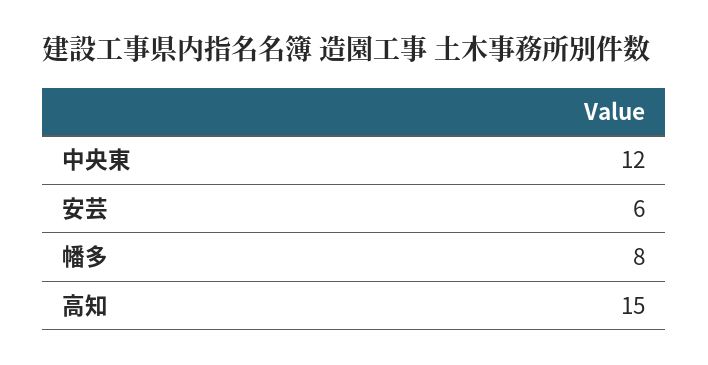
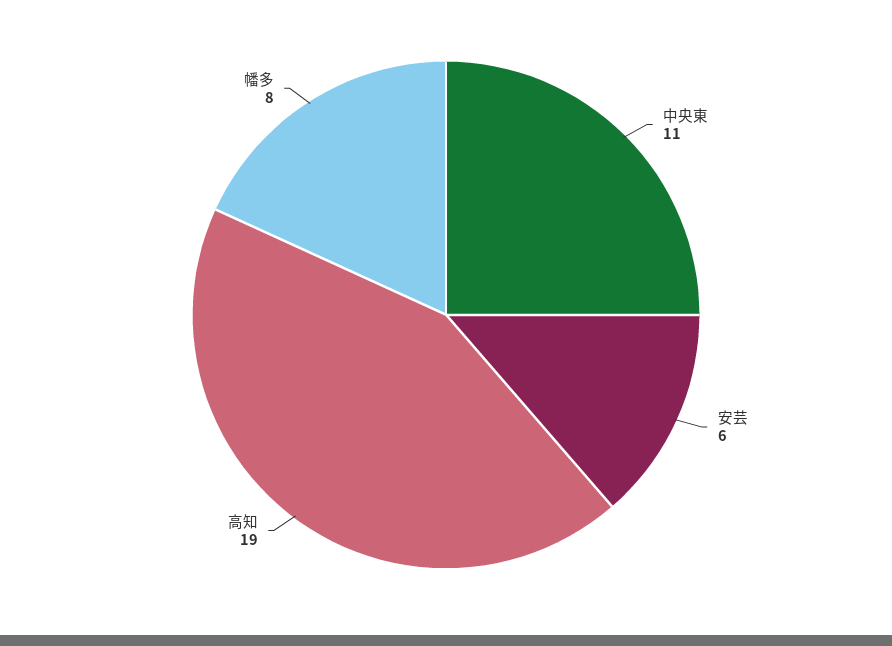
中央東: 12 -> 11
高知: 15 -> 19

